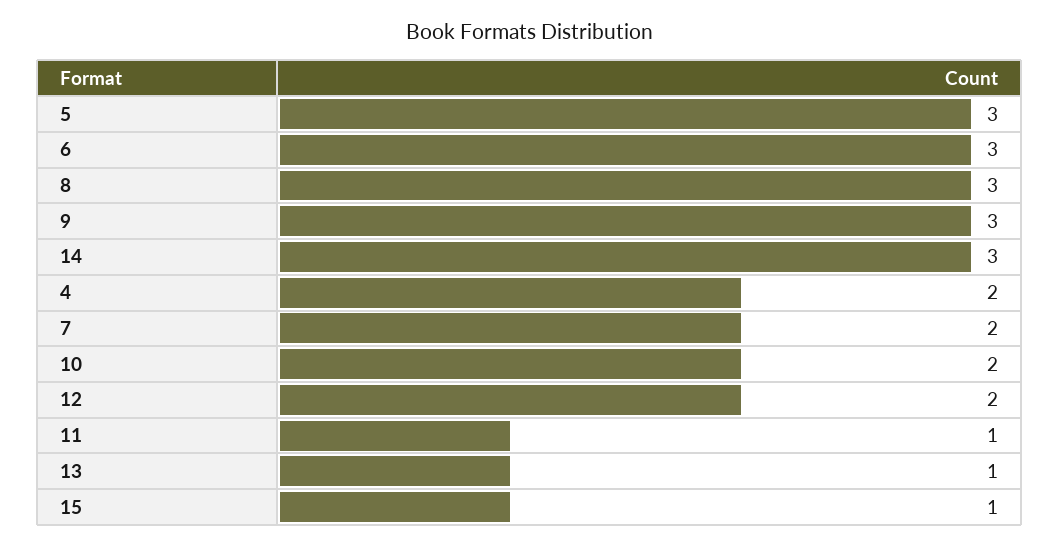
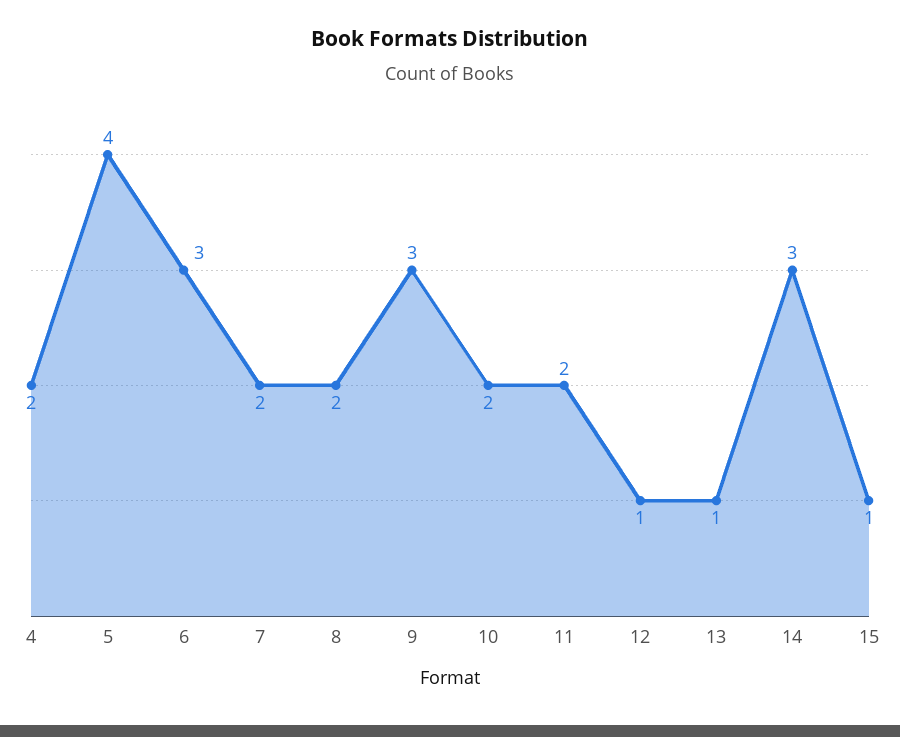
5: 3 -> 4
8: 3 -> 2
12: 2 -> 1
11: 1 -> 2

